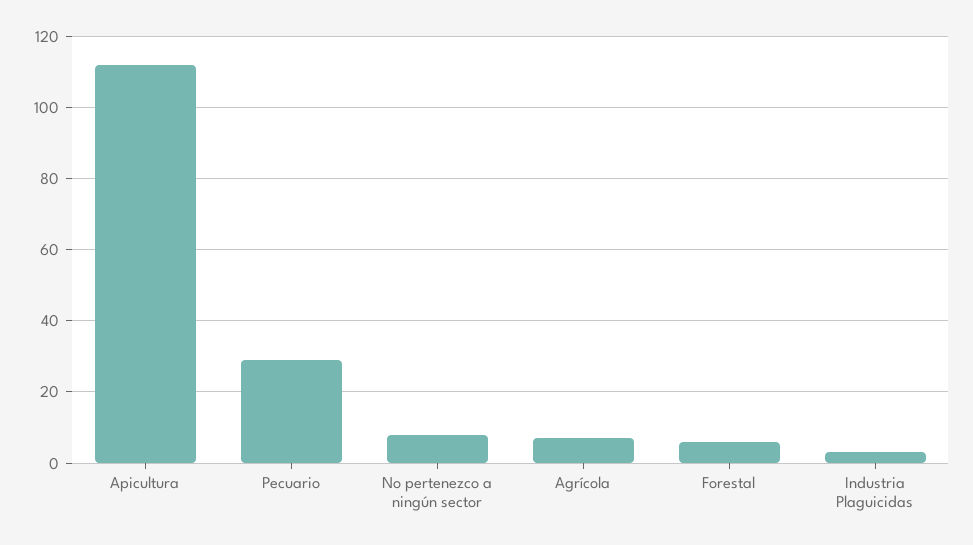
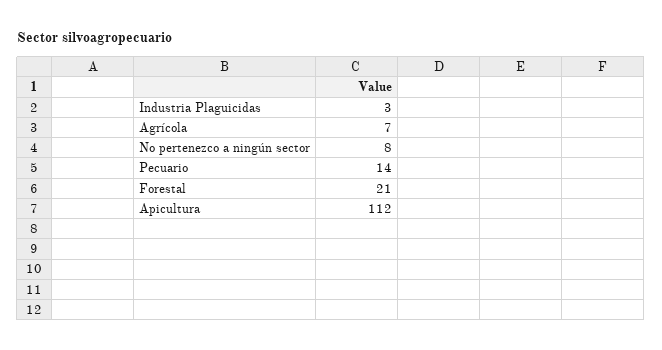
Pecuario: 30 -> 14
Forestal: 5 -> 21

